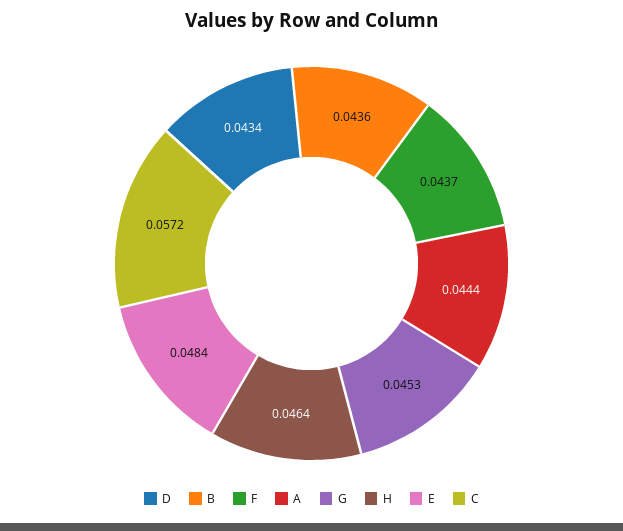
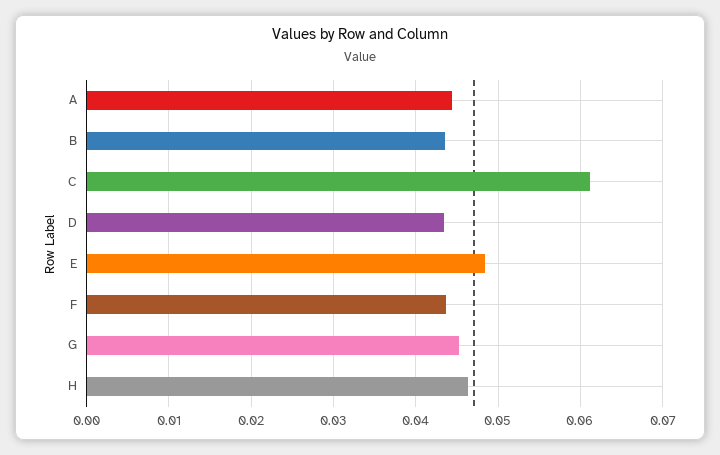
C: 0.0572 -> 0.061

